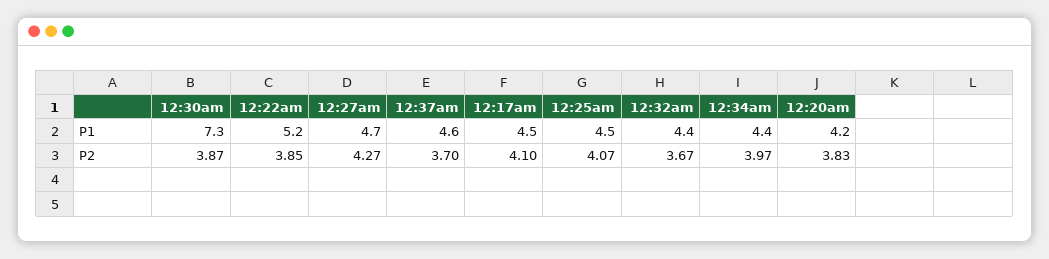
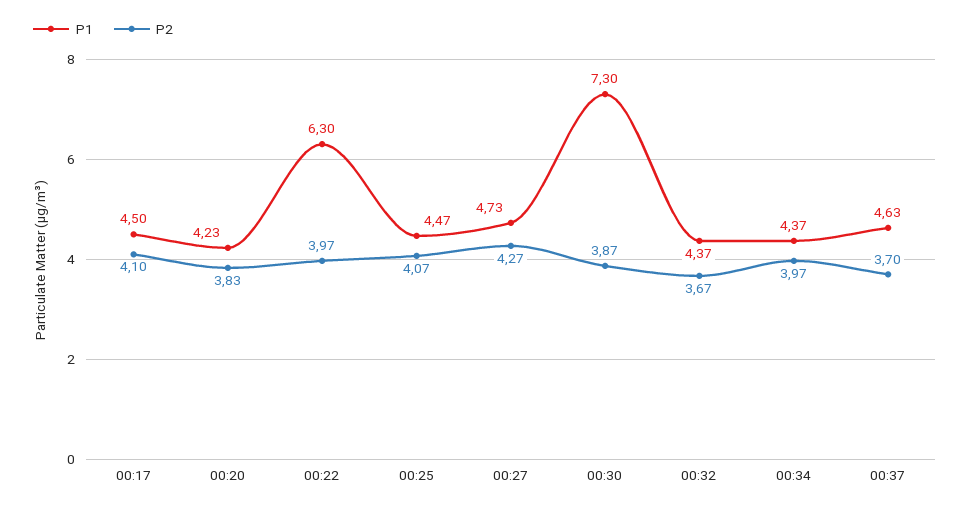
P1, 12:22am: 5.2 -> 6.3
P2, 12:22am: 3.85 -> 3.97

